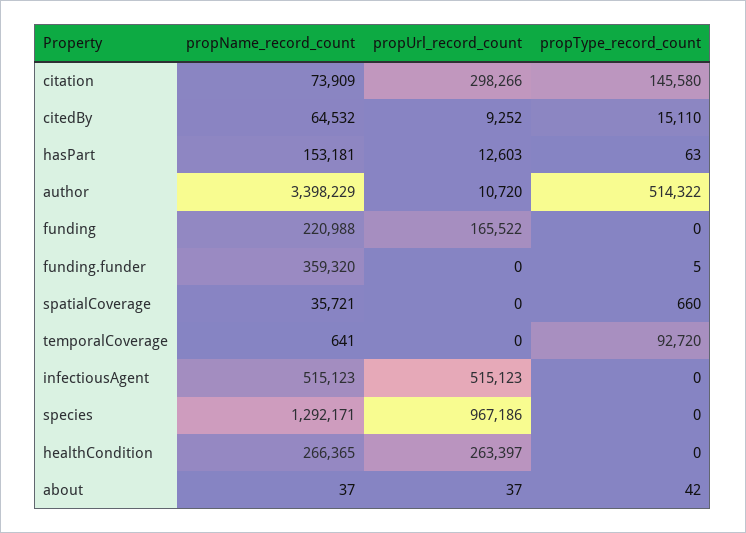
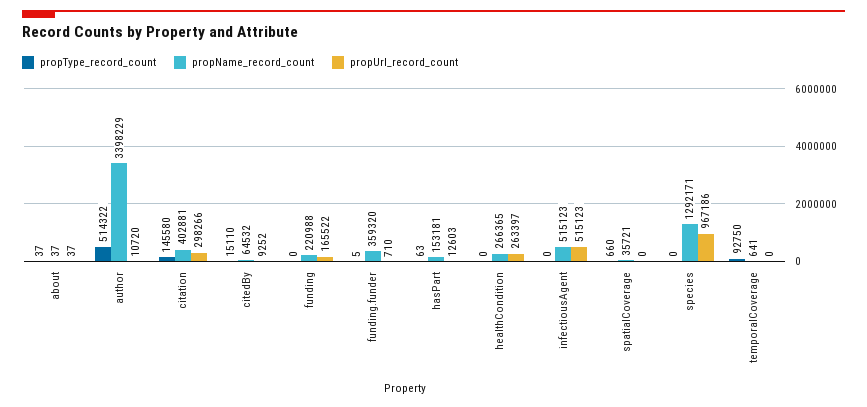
propName_record_count, citation: 73909 -> 402881
propUrl_record_count, funding.funder: 0 -> 710
propType_record_count, temporalCoverage: 92720 -> 92750
propType_record_count, about: 42 -> 37

